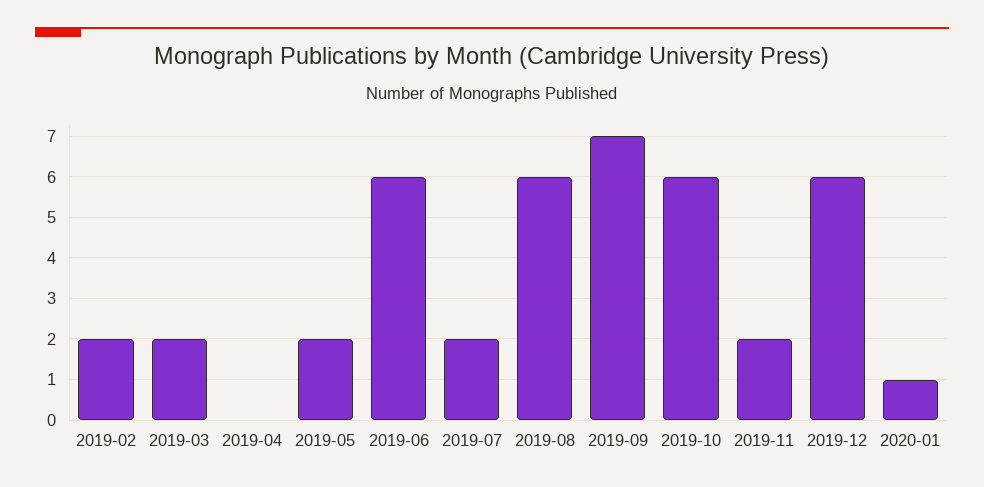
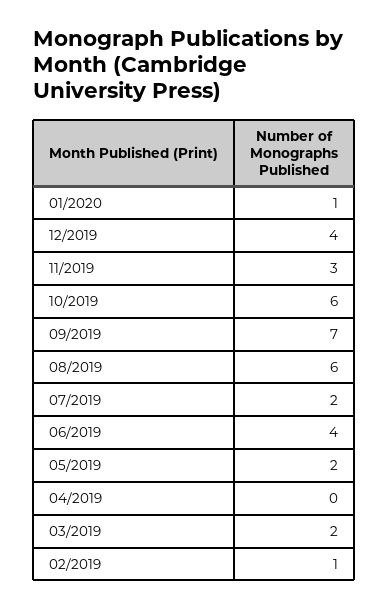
2019-02: 2 -> 1
2019-06: 6 -> 4
2019-11: 2 -> 3
2019-12: 6 -> 4

